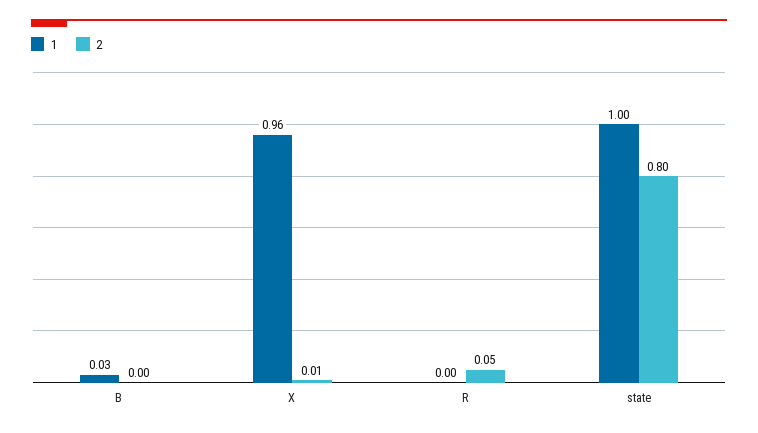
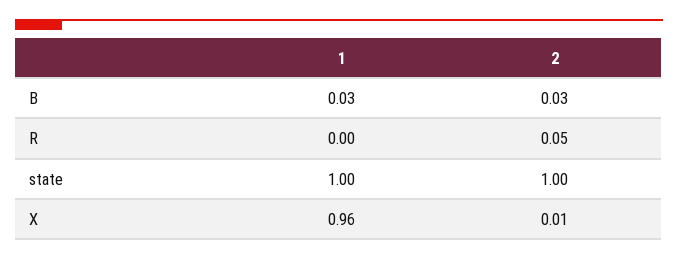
2, B: 0 -> 0.03
2, state: 0.8 -> 1

